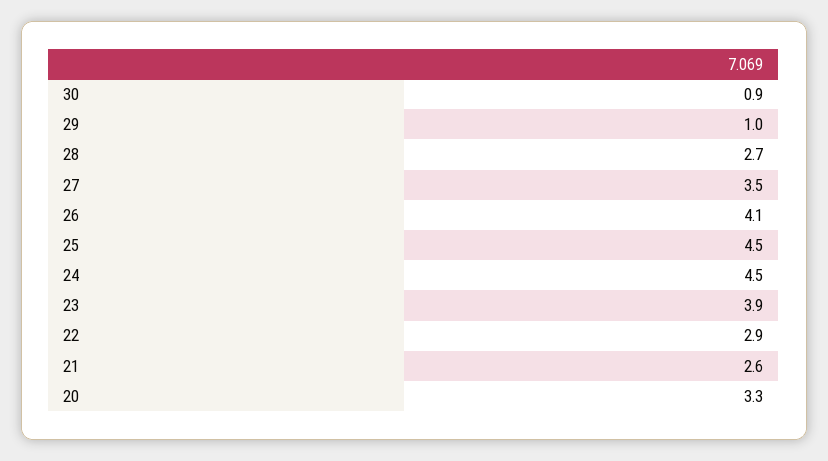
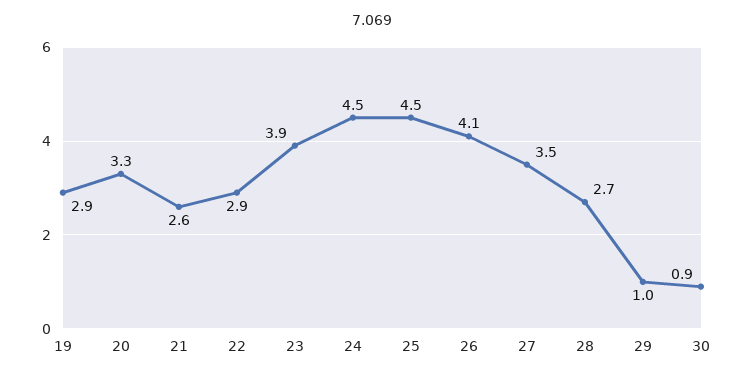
19: none -> 2.9

